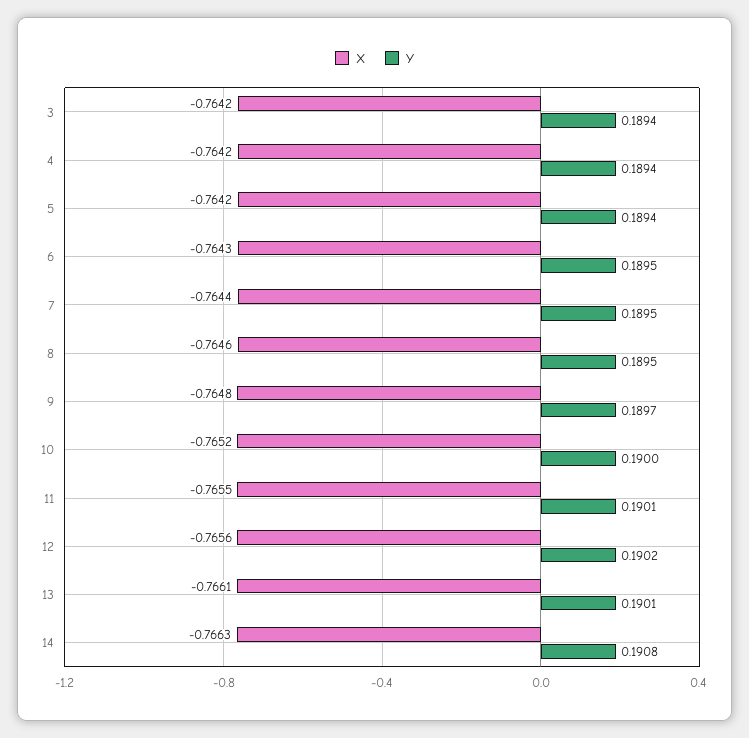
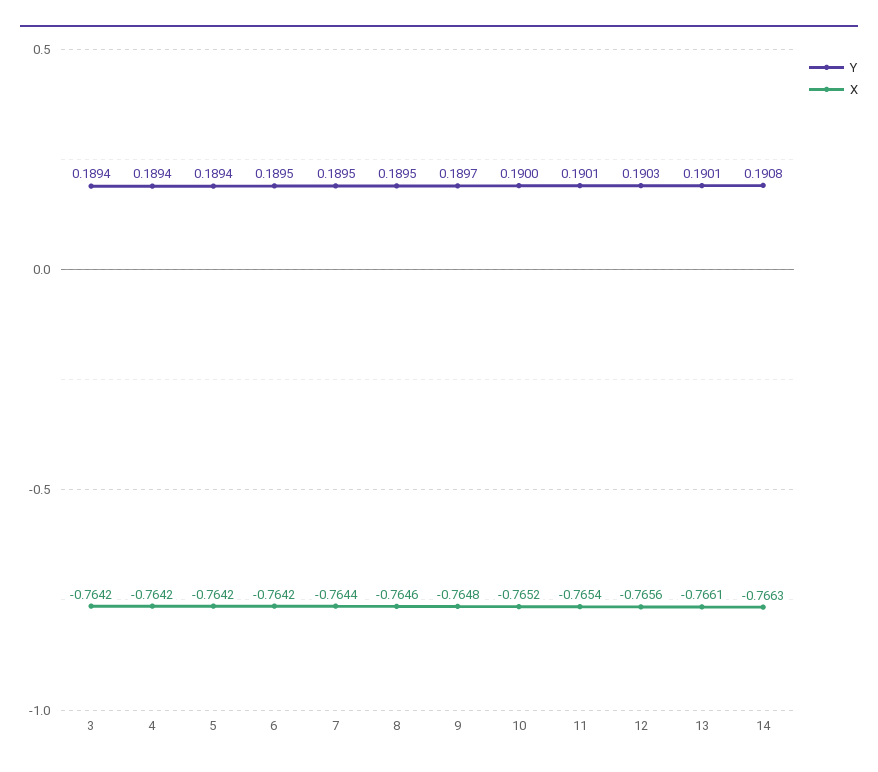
X, 6: -0.7643 -> -0.7642
X, 11: -0.7655 -> -0.7654
Y, 12: 0.1902 -> 0.1903

